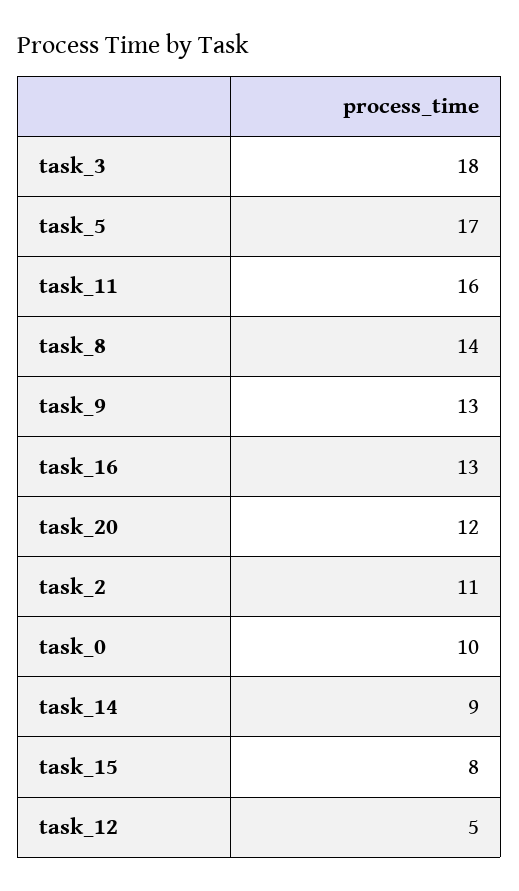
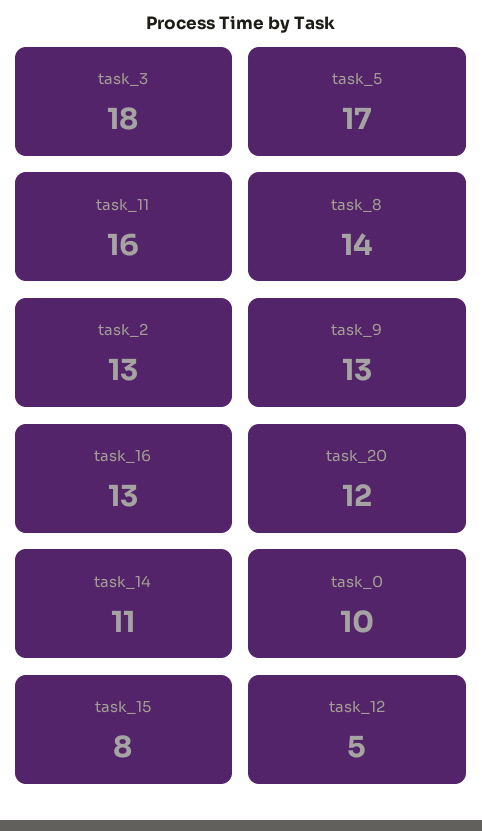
task_2: 11 -> 13
task_14: 9 -> 11

